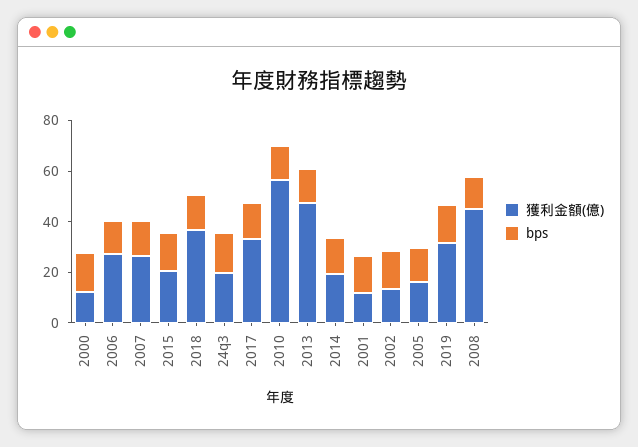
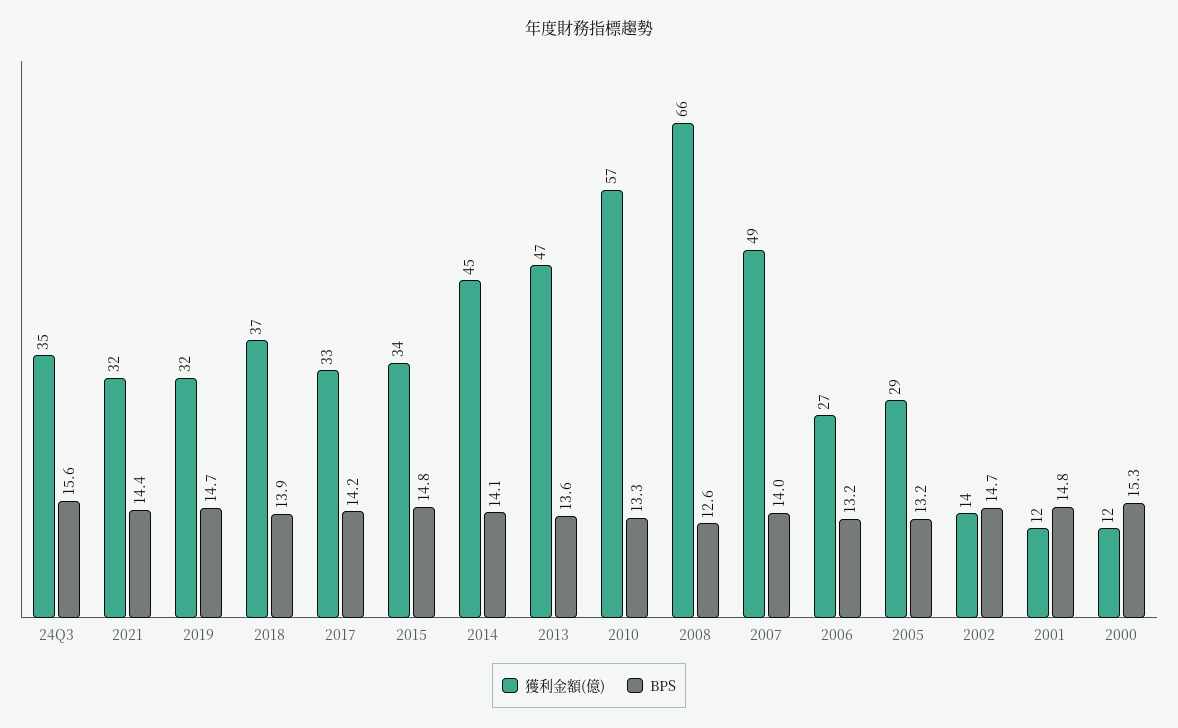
獲利金額(億), 2007: 25 -> 49
獲利金額(億), 2015: 20 -> 34
獲利金額(億), 24q3: 20 -> 35
獲利金額(億), 2014: 20 -> 45
獲利金額(億), 2005: 15 -> 29
獲利金額(億), 2008: 45 -> 66
獲利金額(億), 2021: none -> 32
bps, 2021: none -> 14.4

